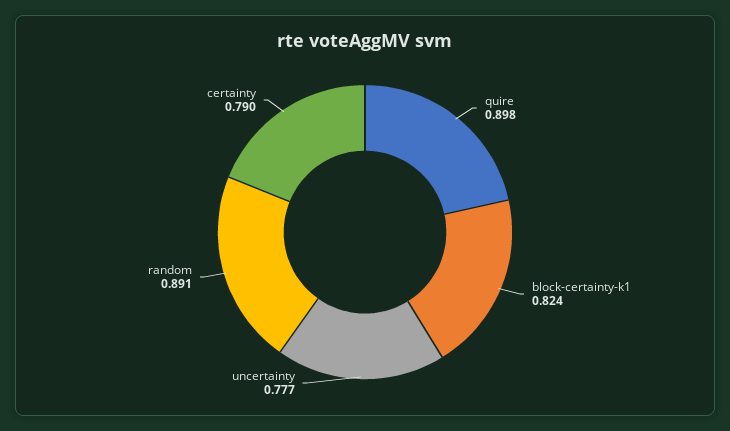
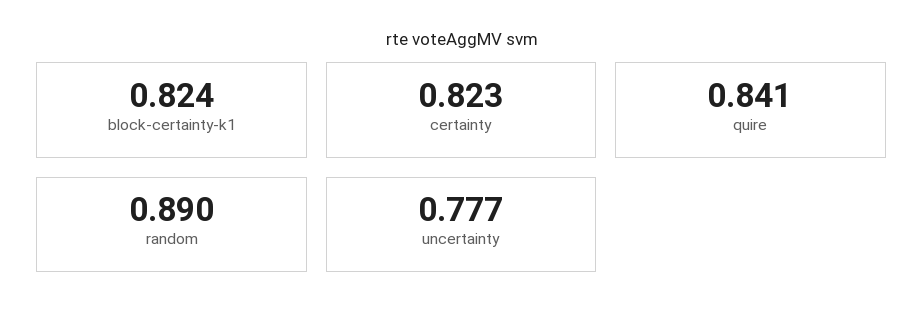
quire: 0.898 -> 0.841
random: 0.891 -> 0.89
certainty: 0.79 -> 0.823

